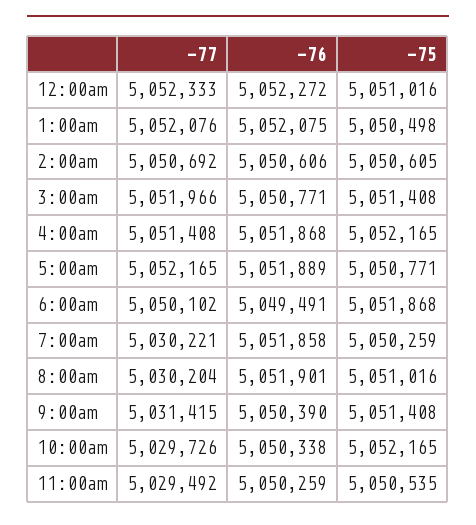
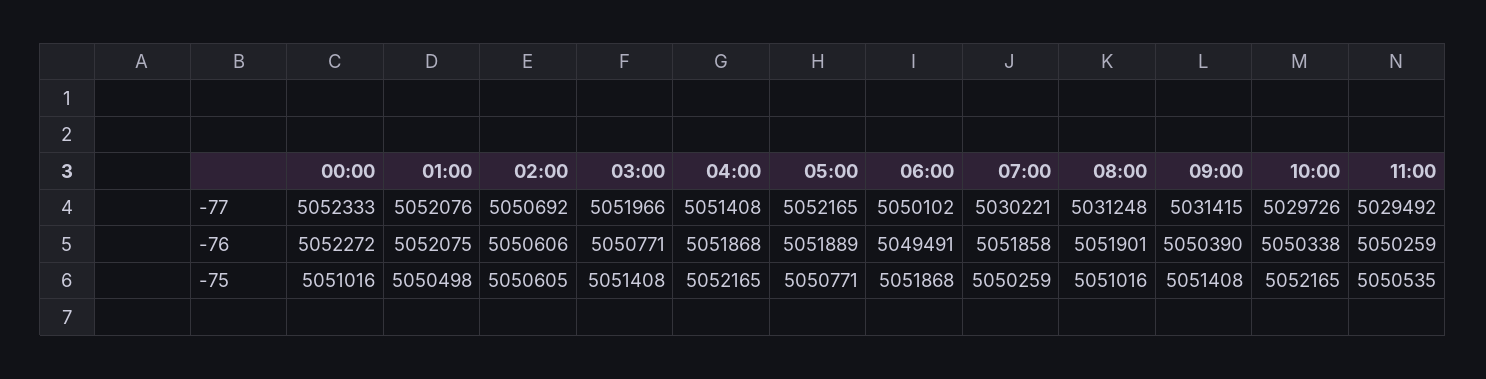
-77, 8:00am: 5030204 -> 5031248

